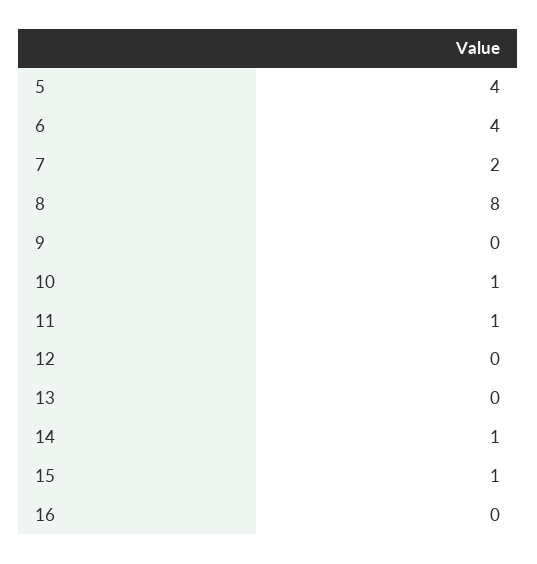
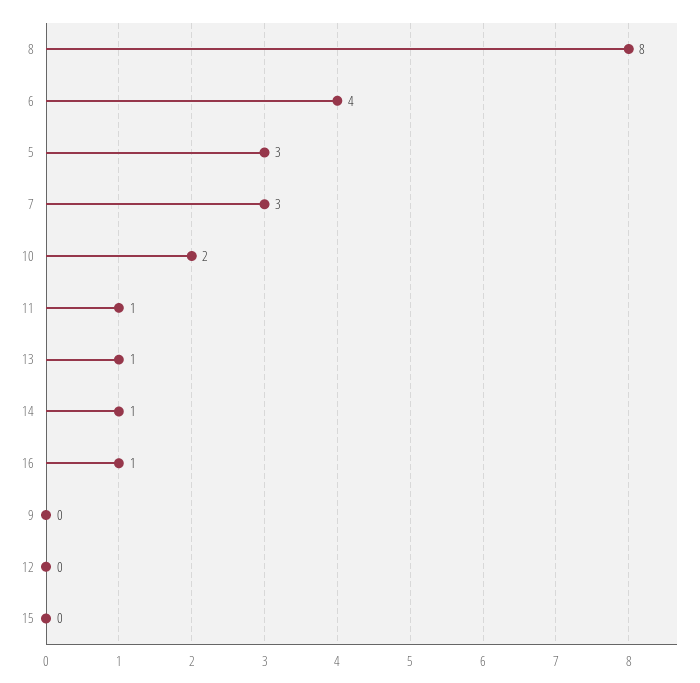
5: 4 -> 3
7: 2 -> 3
10: 1 -> 2
13: 0 -> 1
15: 1 -> 0
16: 0 -> 1

